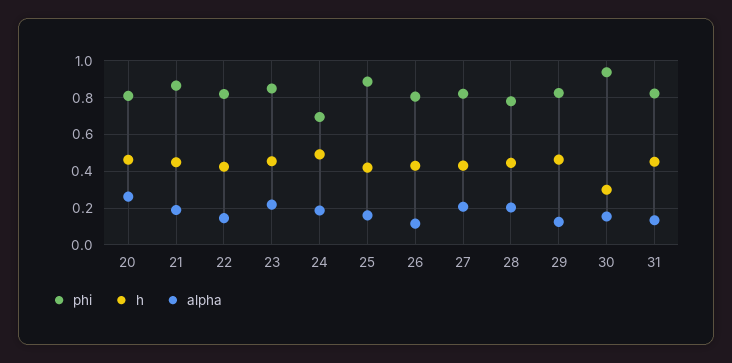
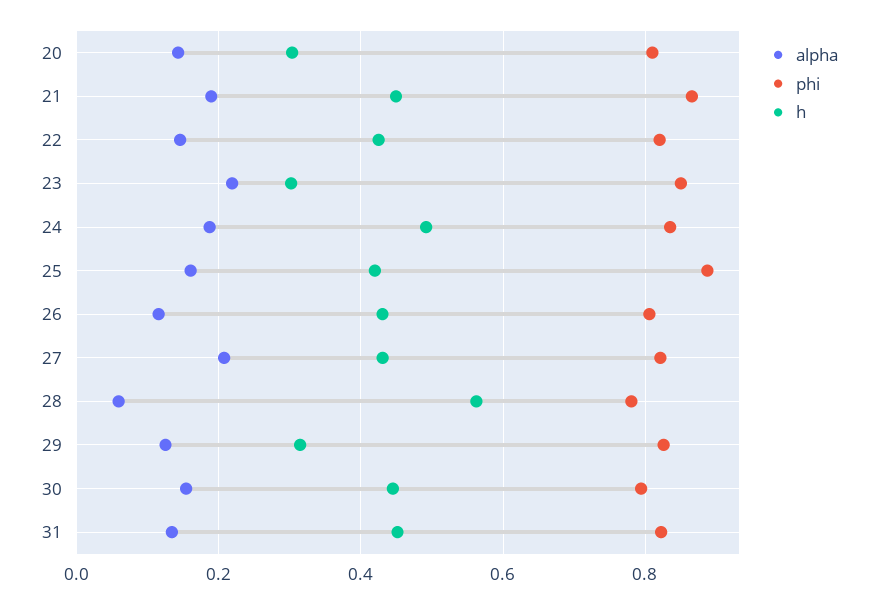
h, 20: 0.45 -> 0.3
alpha, 20: 0.25 -> 0.14
h, 23: 0.45 -> 0.3
phi, 24: 0.7 -> 0.84
h, 28: 0.45 -> 0.56
alpha, 28: 0.2 -> 0.06
h, 29: 0.45 -> 0.32
phi, 30: 0.95 -> 0.8
h, 30: 0.3 -> 0.44

